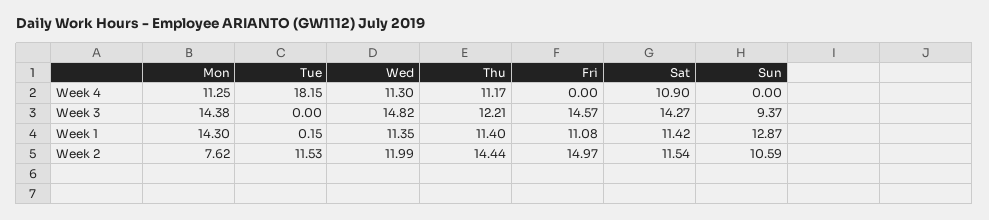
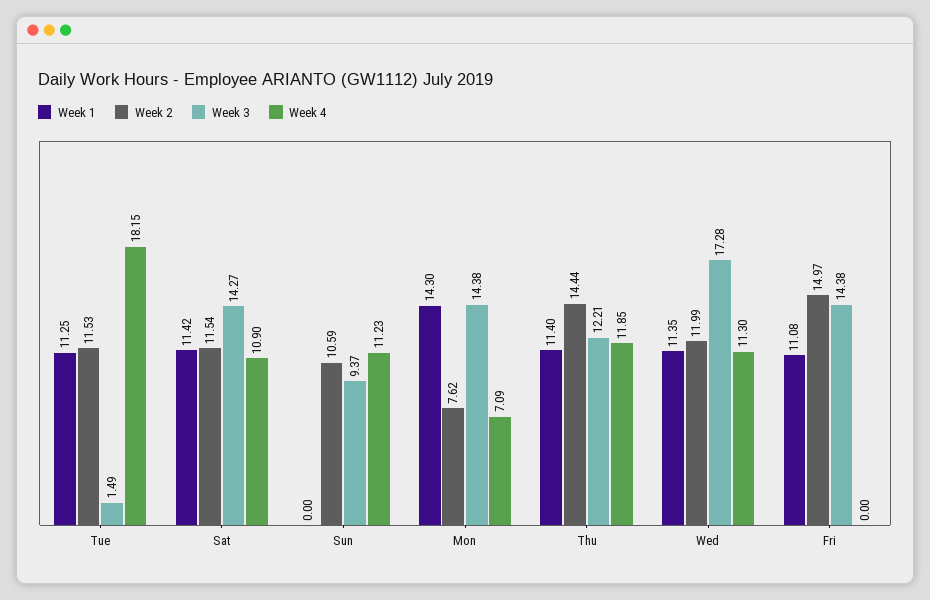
Week 4, Mon: 11.25 -> 7.09
Week 4, Thu: 11.17 -> 11.85
Week 4, Sun: 0 -> 11.23
Week 3, Tue: 0 -> 1.49
Week 3, Wed: 14.82 -> 17.28
Week 3, Fri: 14.57 -> 14.38
Week 1, Tue: 0.15 -> 11.25
Week 1, Sun: 12.87 -> 0

